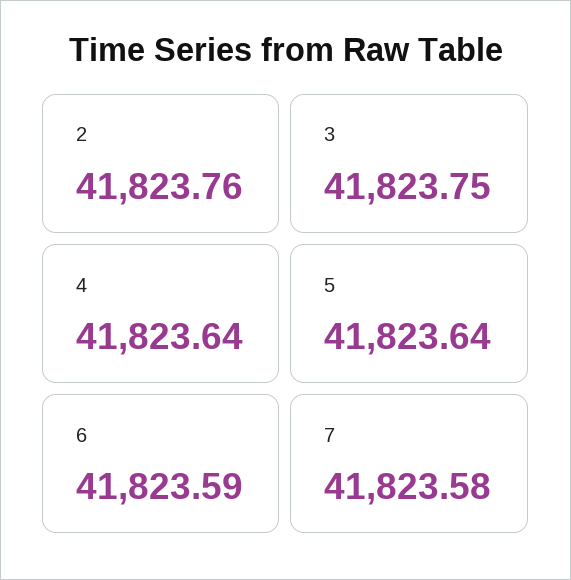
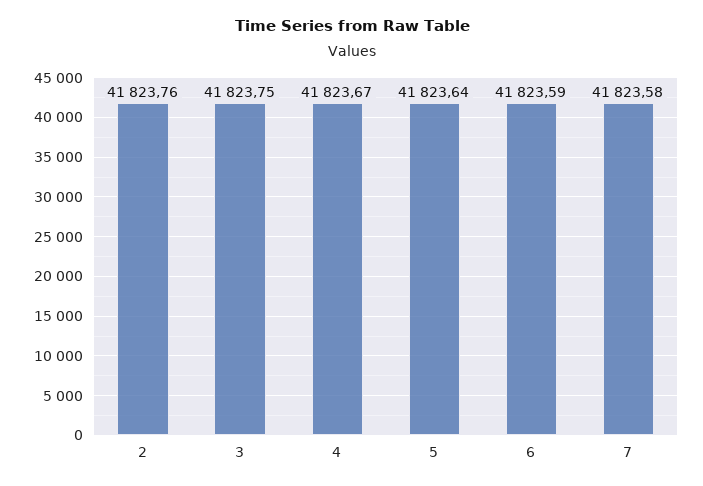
4: 41823.64 -> 41823.67

